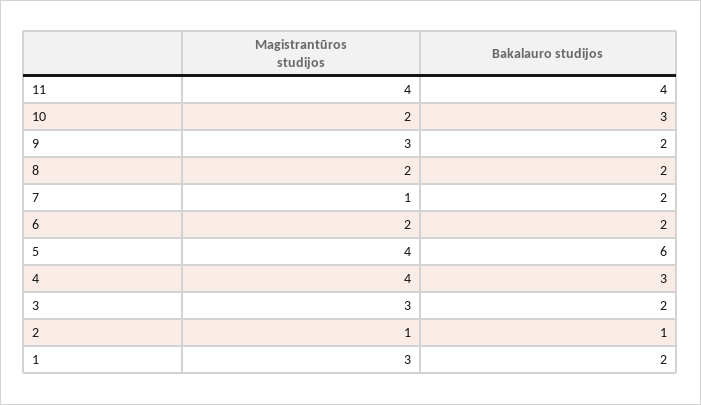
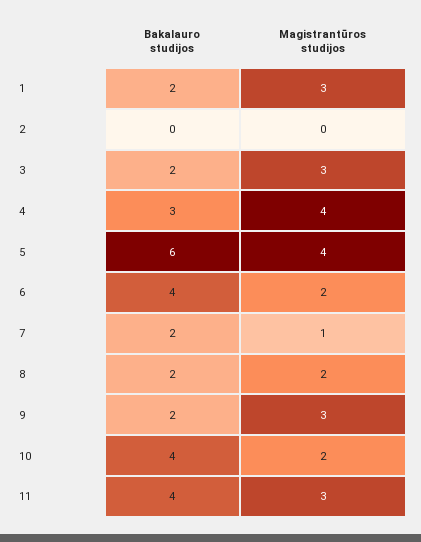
Magistrantūros studijos, 11: 4 -> 3
Bakalauro studijos, 10: 3 -> 4
Bakalauro studijos, 6: 2 -> 4
Magistrantūros studijos, 2: 1 -> 0
Bakalauro studijos, 2: 1 -> 0

